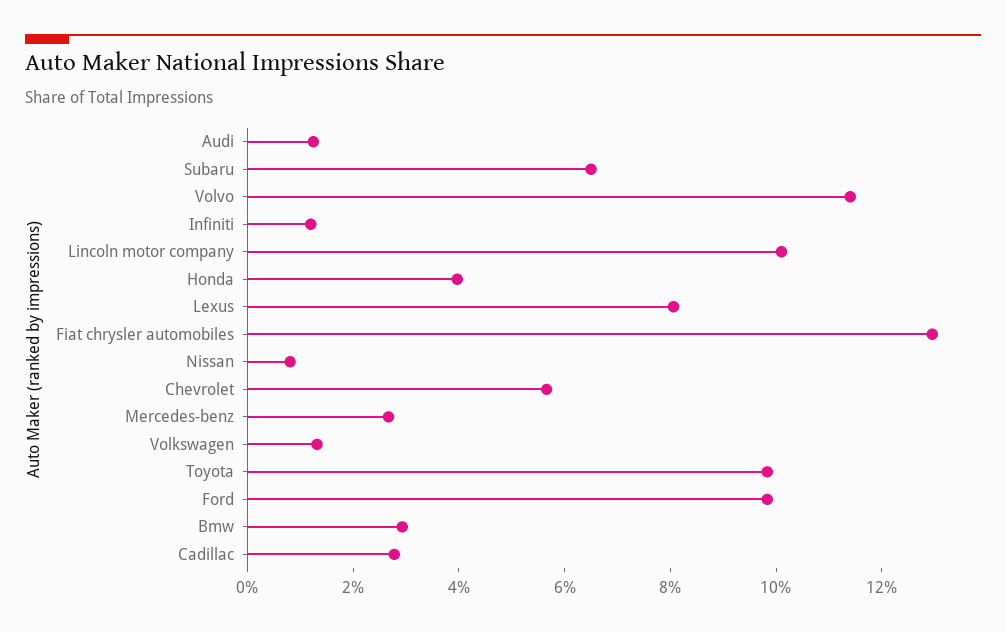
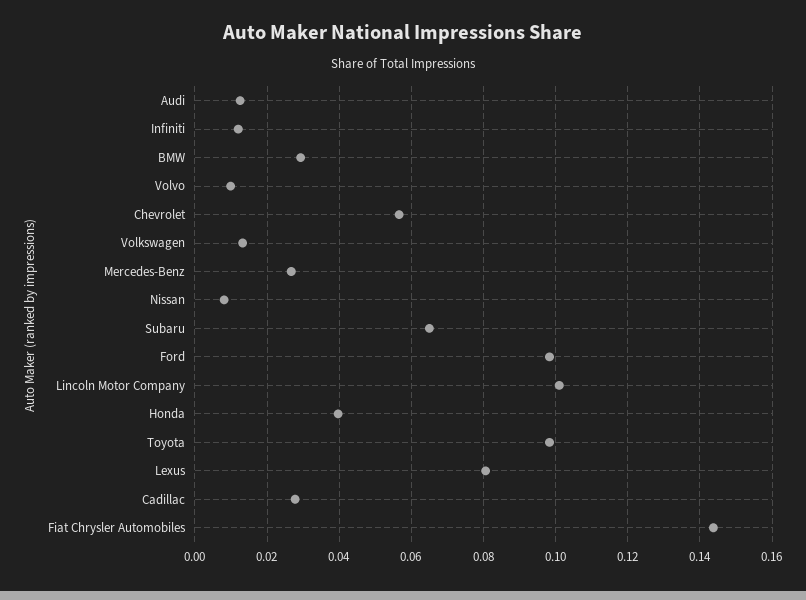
Volvo: 0.115 -> 0.01
Fiat chrysler automobiles: 0.13 -> 0.144

